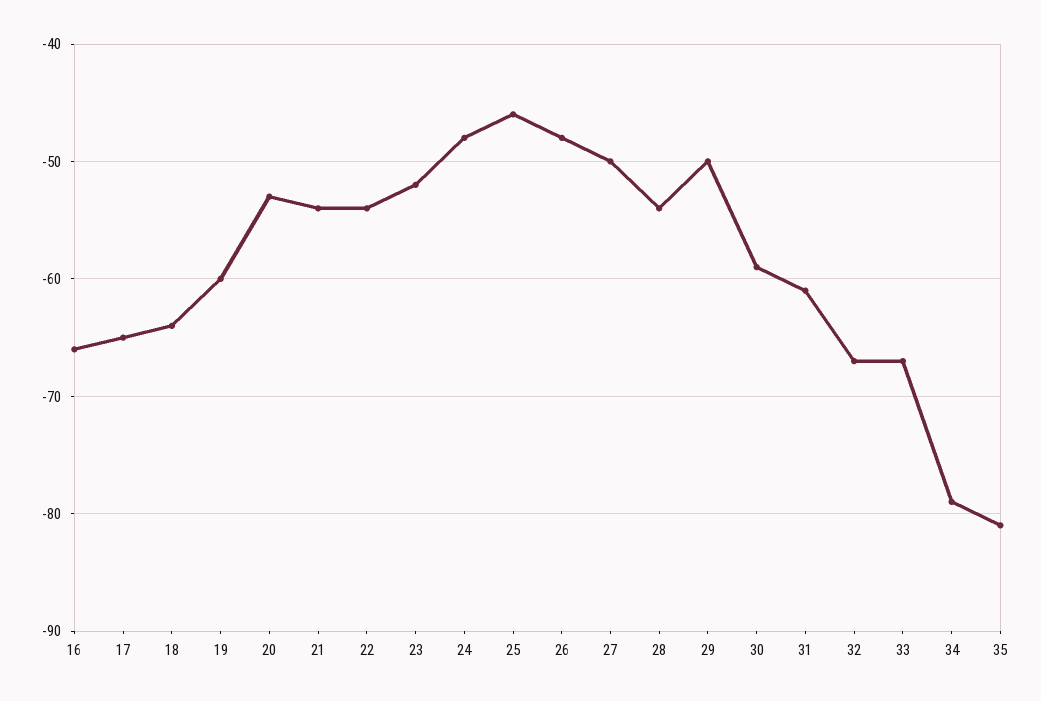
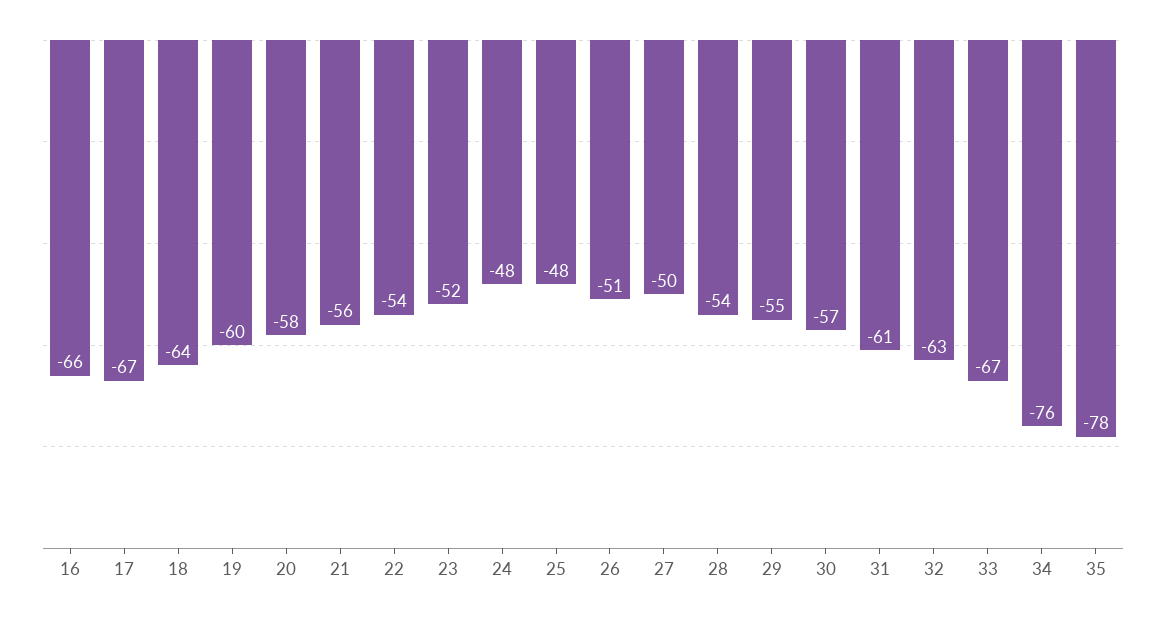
17: -65 -> -67
20: -53 -> -58
21: -54 -> -56
25: -46 -> -48
26: -48 -> -51
29: -50 -> -55
30: -59 -> -57
32: -67 -> -63
34: -79 -> -76
35: -81 -> -78

